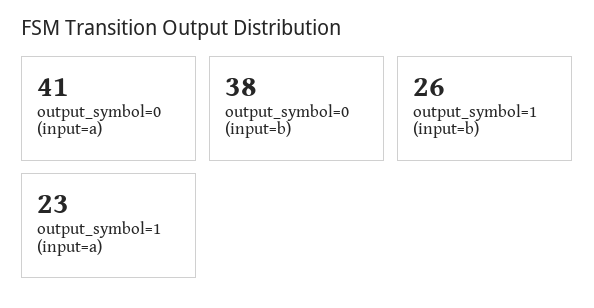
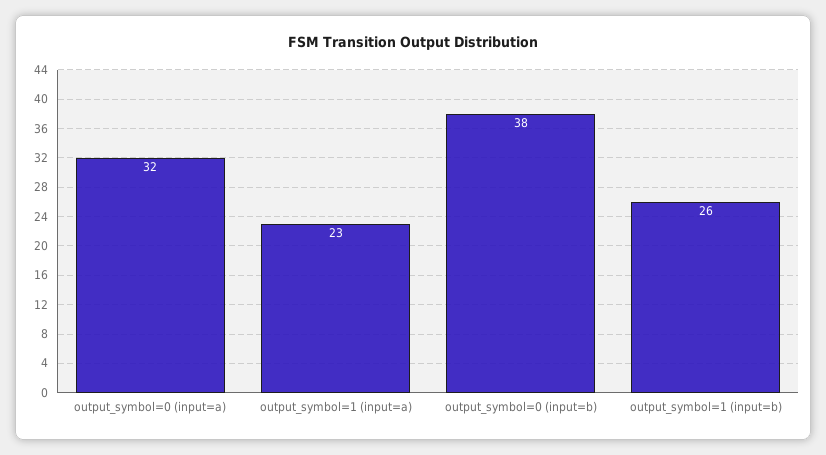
output_symbol=0 (input=a): 41 -> 32

